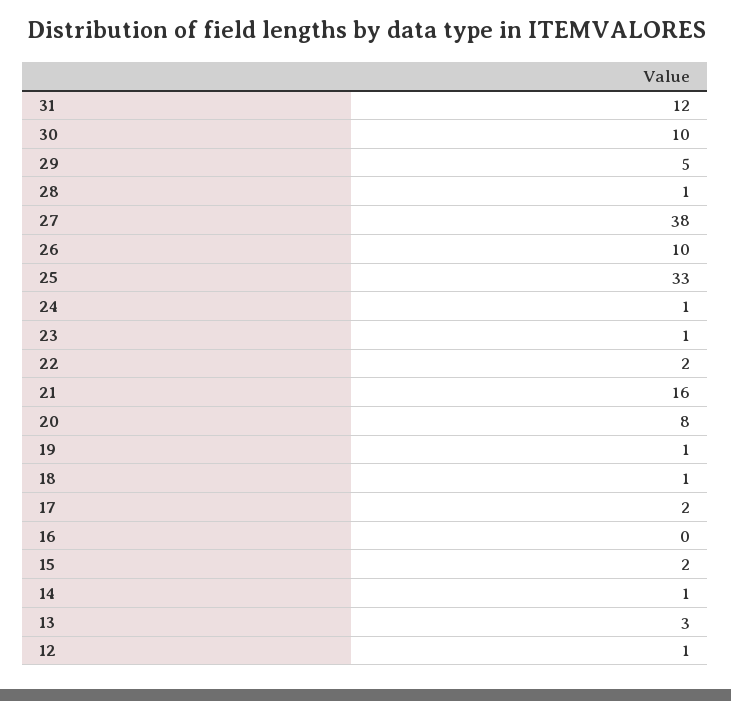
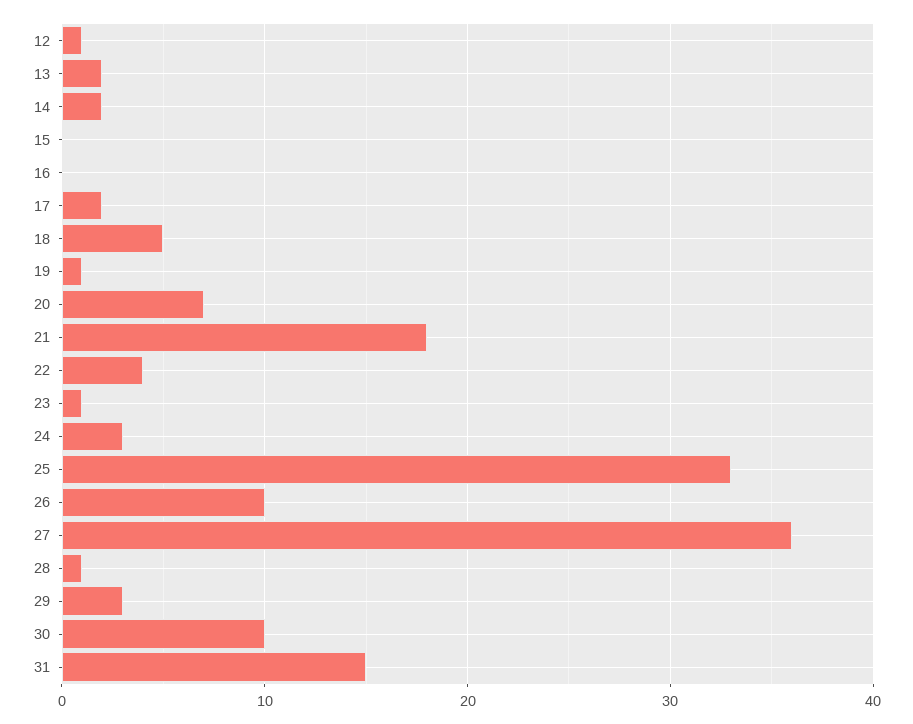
31: 12 -> 15
29: 5 -> 3
27: 38 -> 36
24: 1 -> 3
22: 2 -> 4
21: 16 -> 18
20: 8 -> 7
18: 1 -> 5
15: 2 -> 0
14: 1 -> 2
13: 3 -> 2

